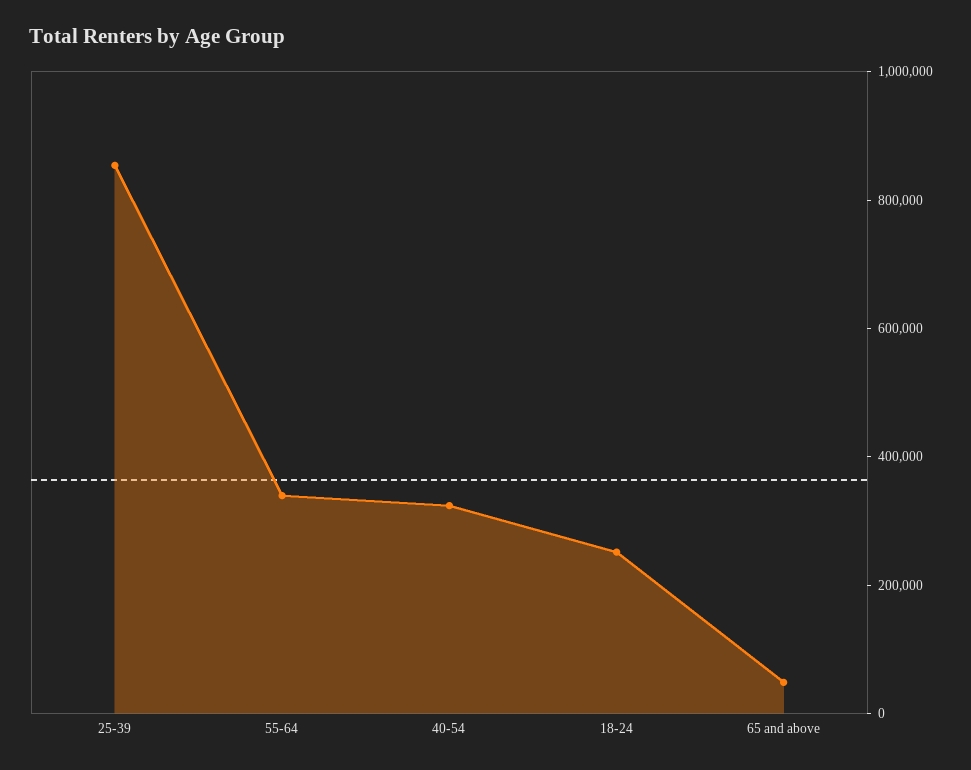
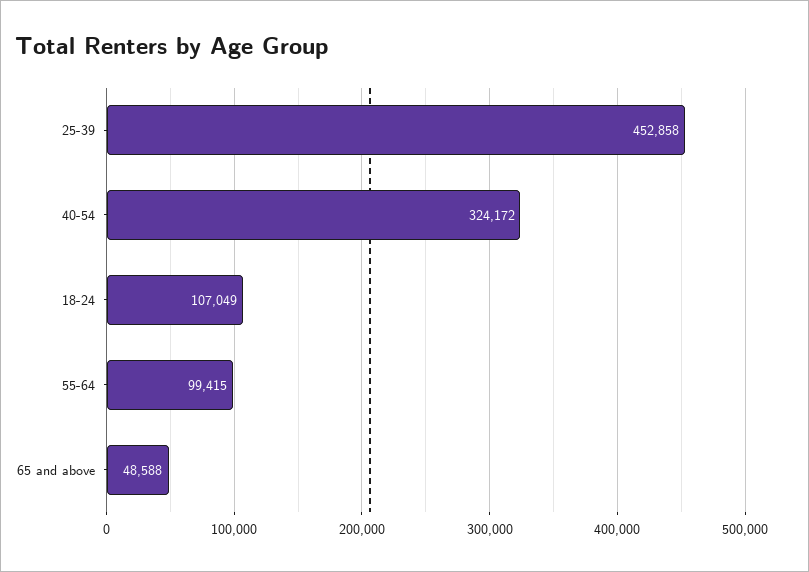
25-39: 850000 -> 452858
55-64: 350000 -> 99415
18-24: 250000 -> 107049

